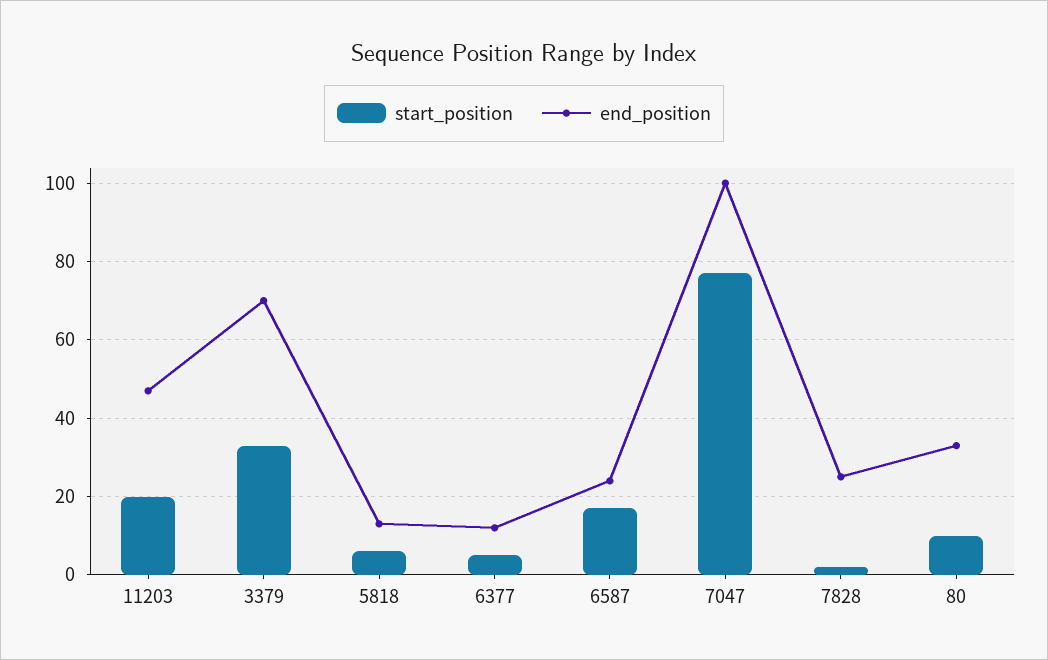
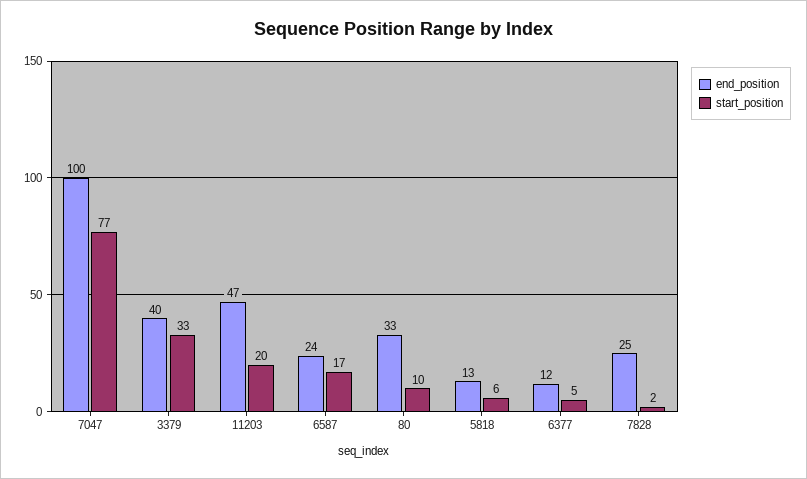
end_position, 3379: 70 -> 40

